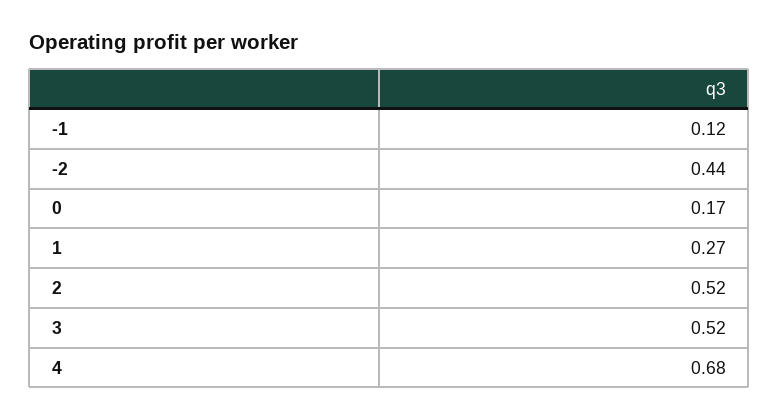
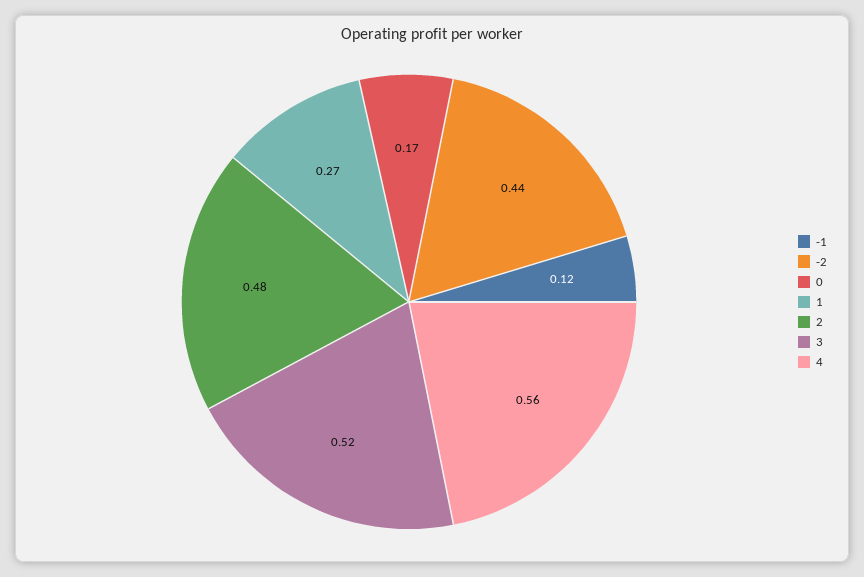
2: 0.52 -> 0.48
4: 0.68 -> 0.56

